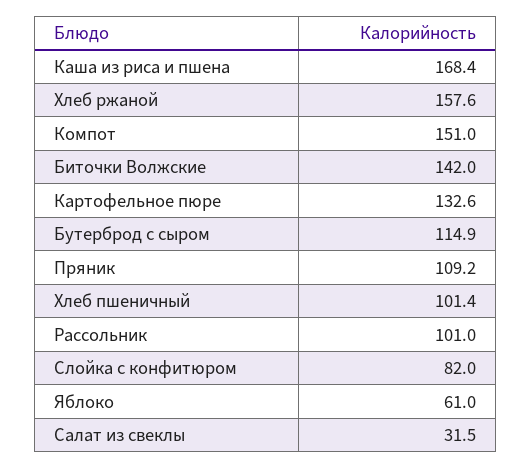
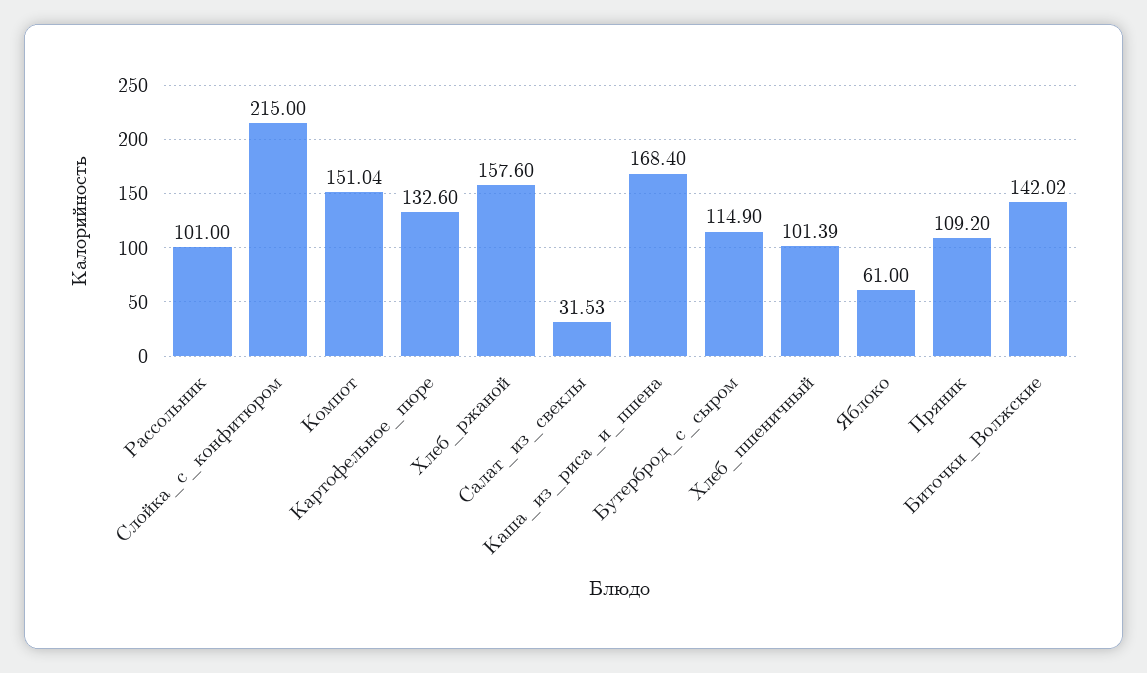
Слойка с конфитюром: 82 -> 215

